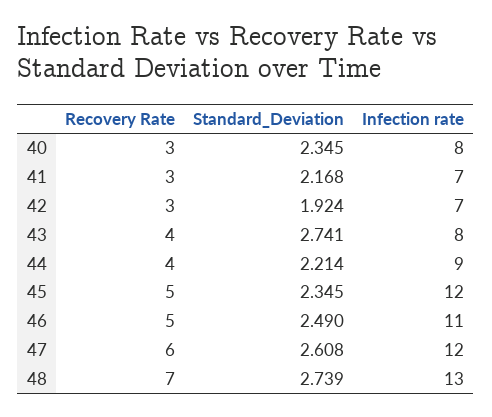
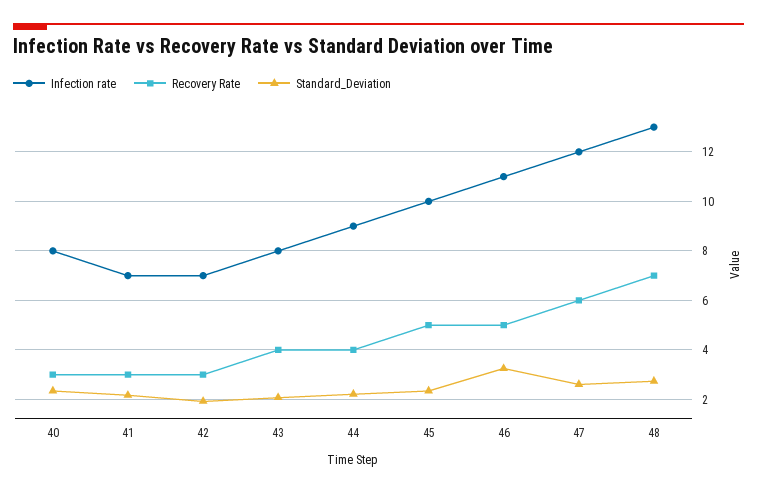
Standard_Deviation, 43: 2.741 -> 2
Infection rate, 45: 12 -> 10
Standard_Deviation, 46: 2.49 -> 3.25

